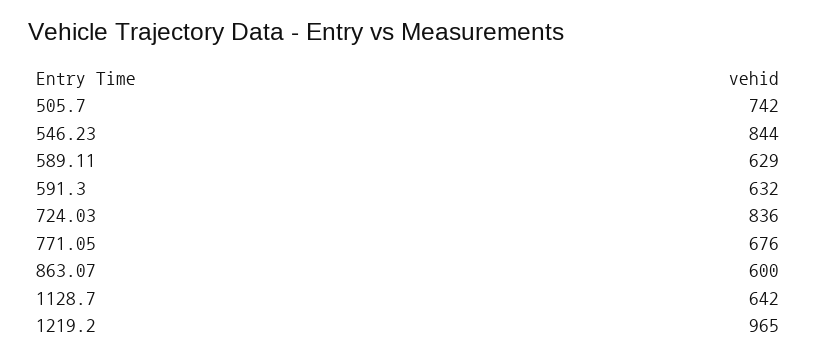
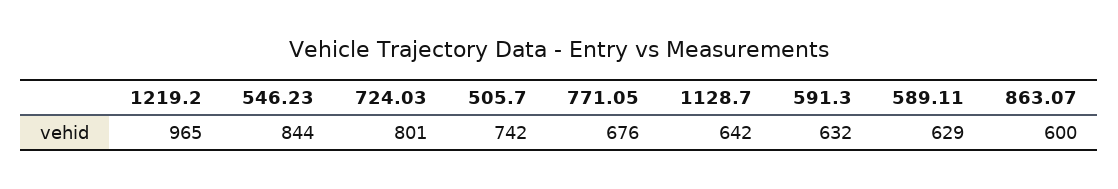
724.03: 836 -> 801

